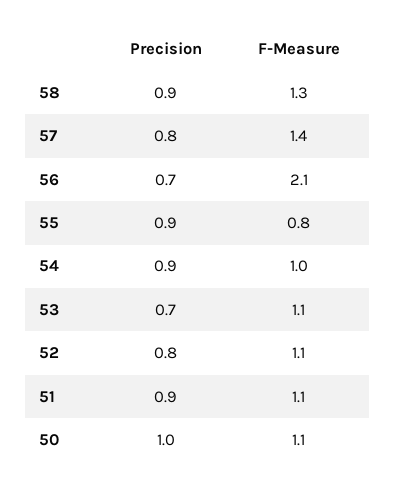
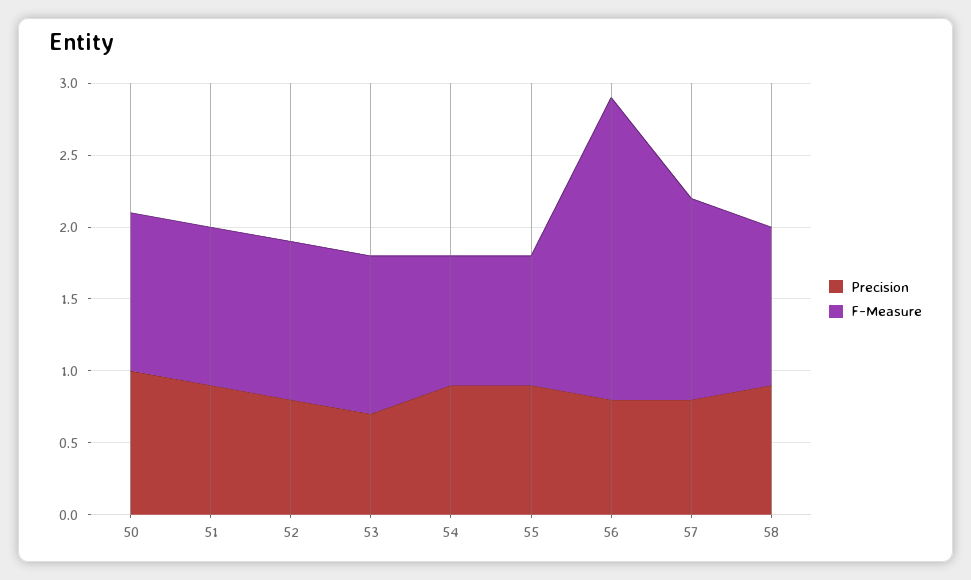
F-Measure, 58: 1.3 -> 1.1
Precision, 56: 0.7 -> 0.8
F-Measure, 55: 0.8 -> 0.9
F-Measure, 54: 1 -> 0.9

